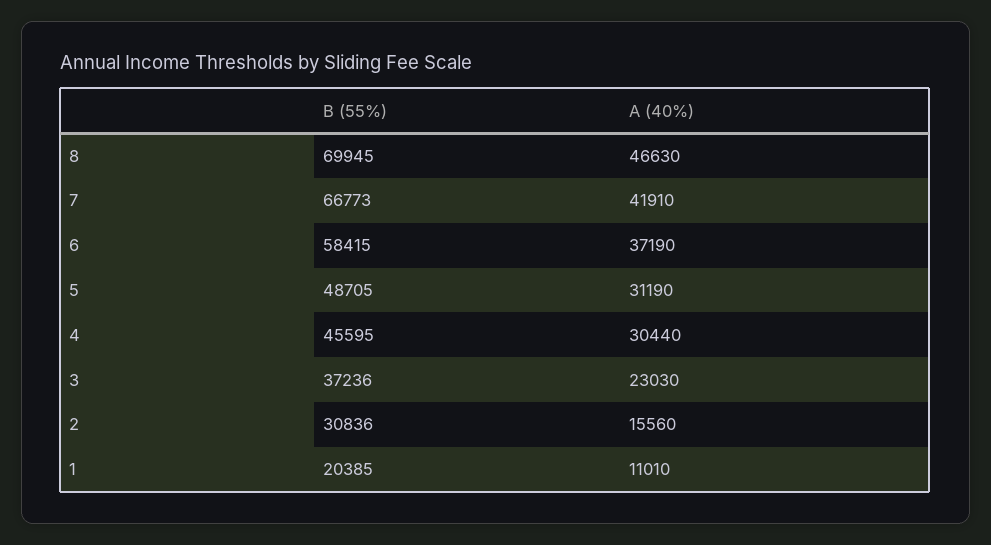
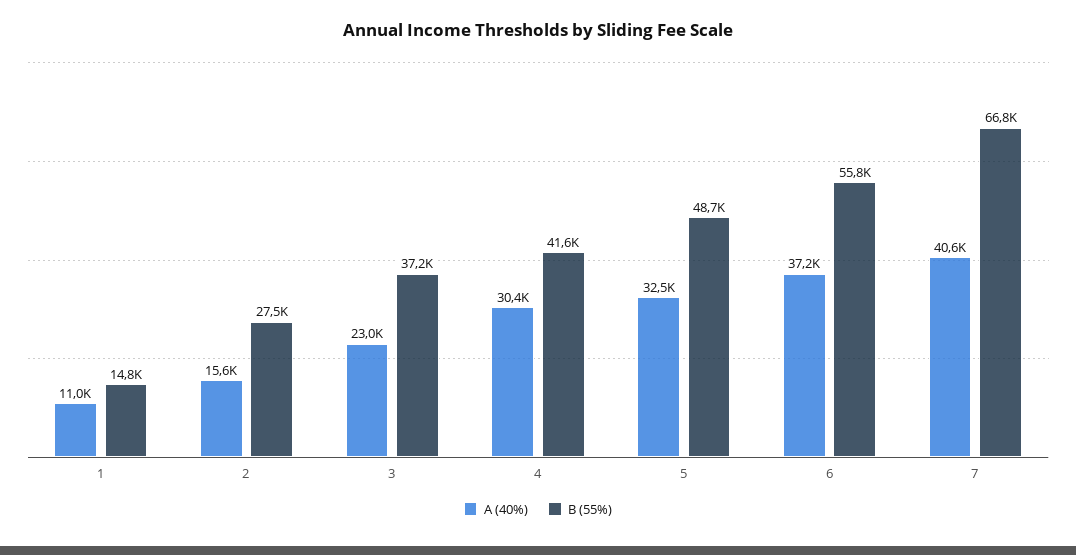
B (55%), 8: 69945 -> none
A (40%), 8: 46630 -> none
A (40%), 7: 41910 -> 40600
B (55%), 6: 58415 -> 55800
A (40%), 5: 31190 -> 32500
B (55%), 4: 45595 -> 41600
B (55%), 2: 30836 -> 27500
B (55%), 1: 20385 -> 14800

